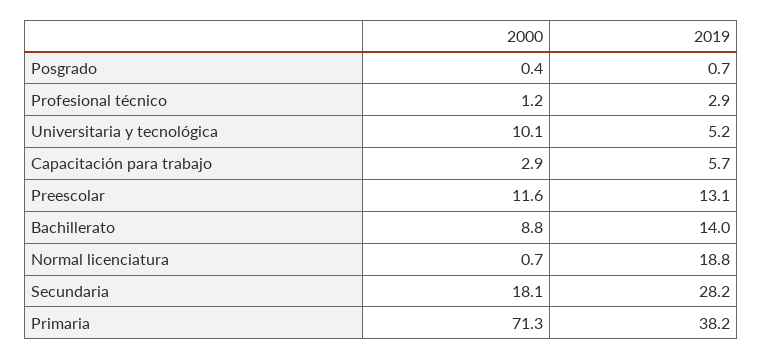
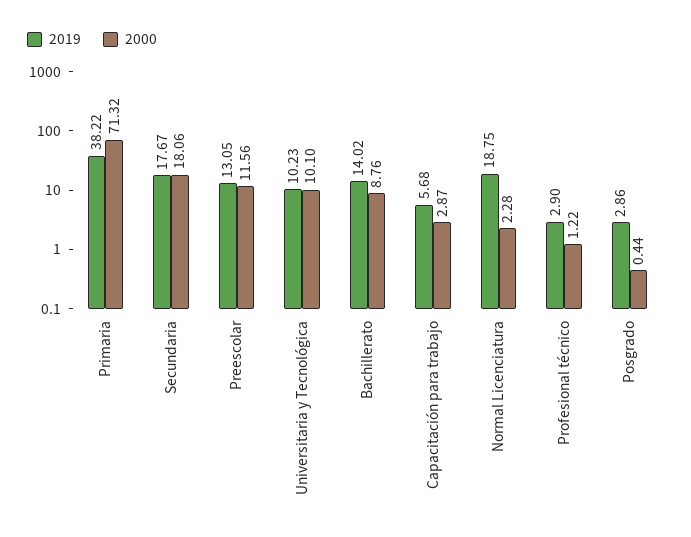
2019, Posgrado: 0.7 -> 2.86
2019, Universitaria y tecnológica: 5.2 -> 10.23
2000, Normal licenciatura: 0.7 -> 2.28
2019, Secundaria: 28.2 -> 17.67

